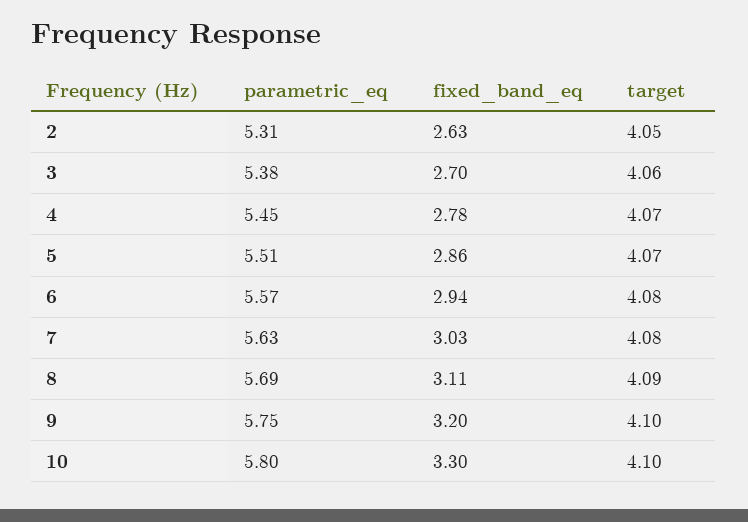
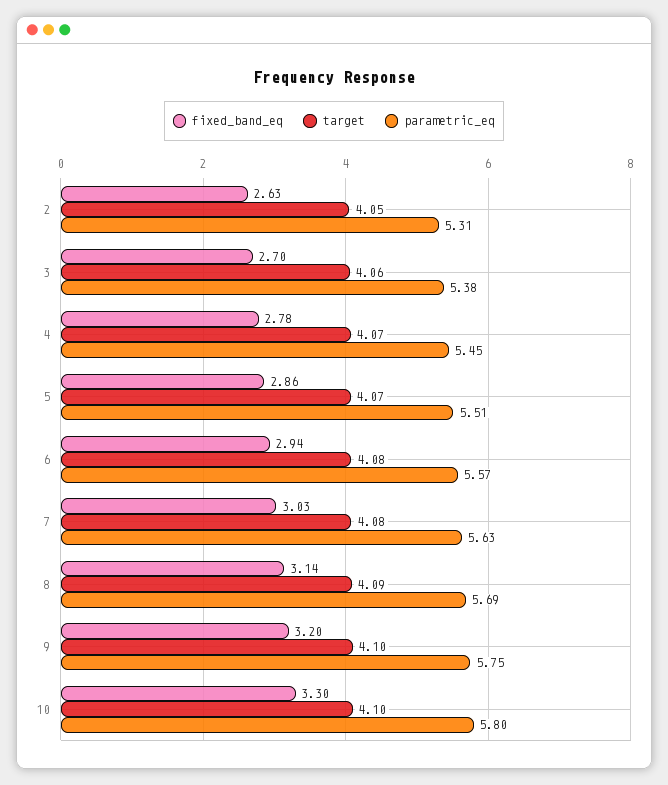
fixed_band_eq, 8: 3.11 -> 3.14

